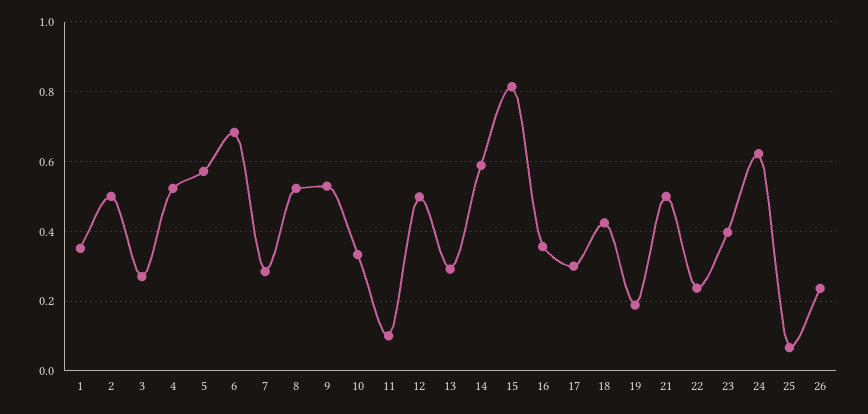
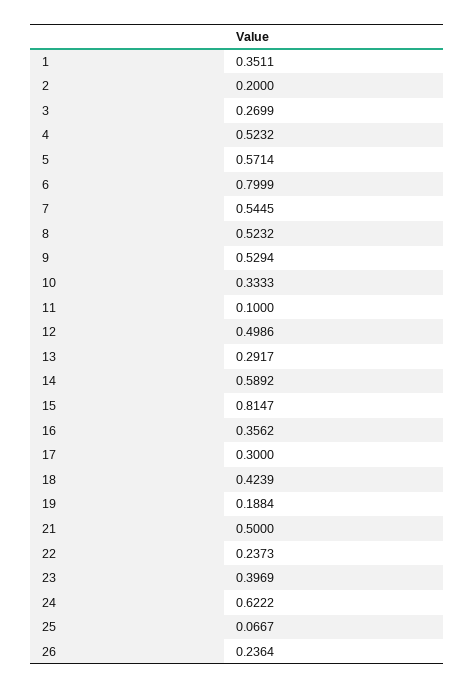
2: 0.5 -> 0.2
6: 0.68 -> 0.7999
7: 0.28 -> 0.5445

